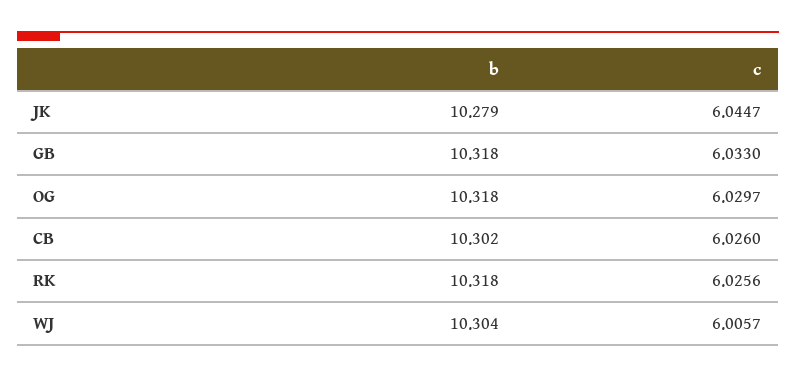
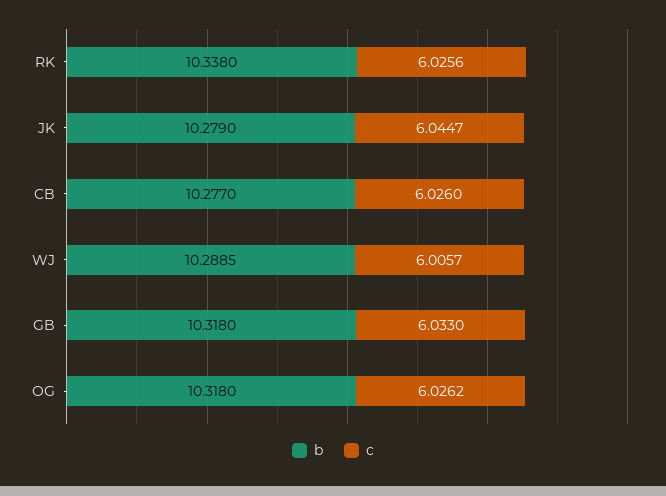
c, OG: 6.0297 -> 6.0262
b, CB: 10.302 -> 10.277
b, RK: 10.318 -> 10.338
b, WJ: 10.304 -> 10.2885

